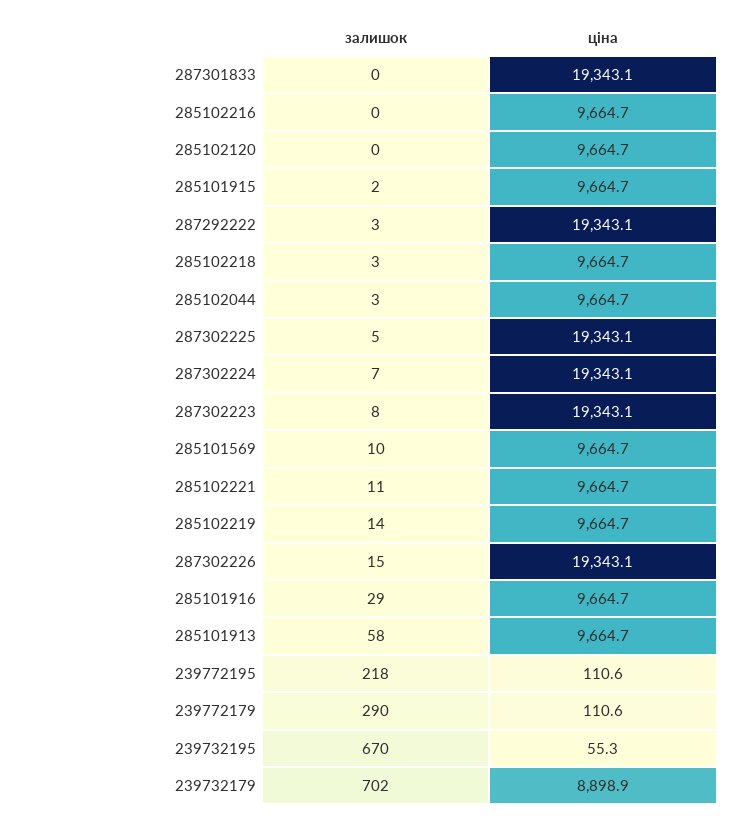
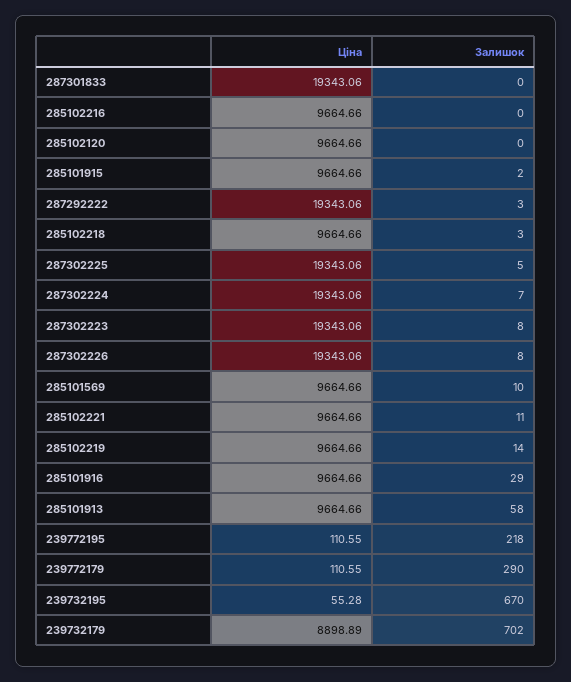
залишок, 285102044: 3 -> none
ціна, 285102044: 9664.7 -> none
залишок, 287302226: 15 -> 8

